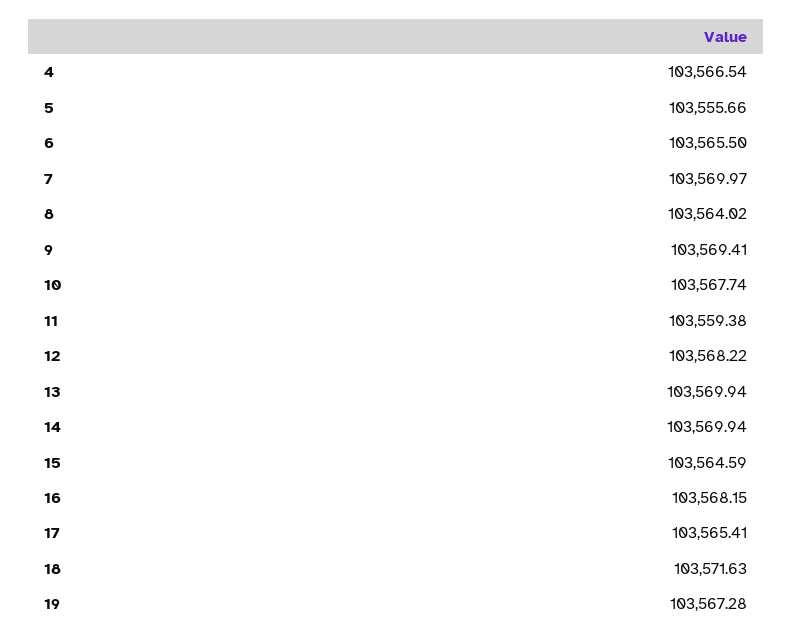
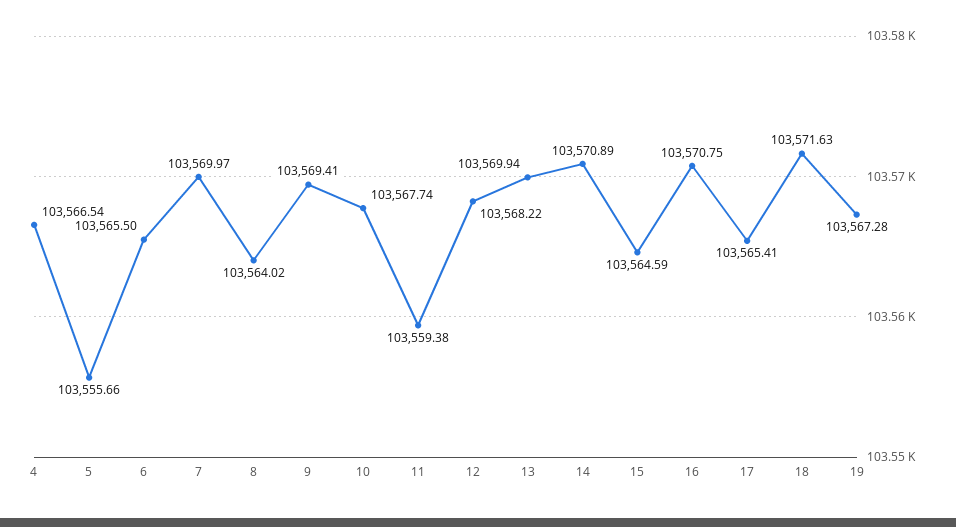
14: 103569.94 -> 103570.89
16: 103568.15 -> 103570.75

